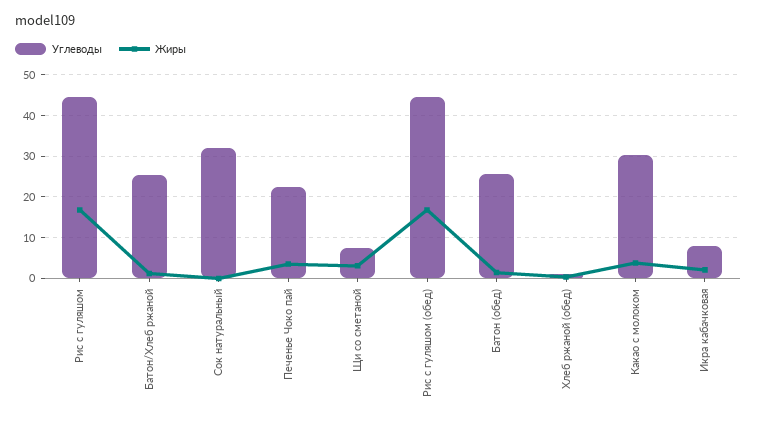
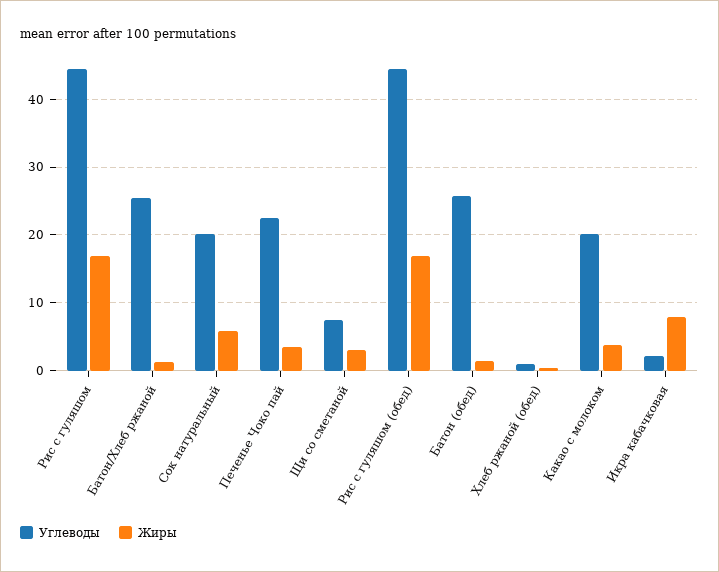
Углеводы, Сок натуральный: 32 -> 20
Жиры, Сок натуральный: 0 -> 6
Углеводы, Какао с молоком: 30 -> 20
Углеводы, Икра кабачковая: 8 -> 2
Жиры, Икра кабачковая: 2 -> 8

